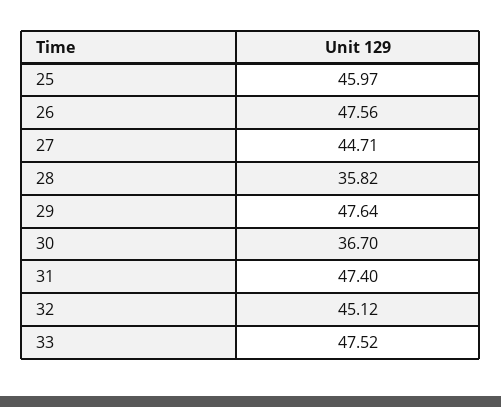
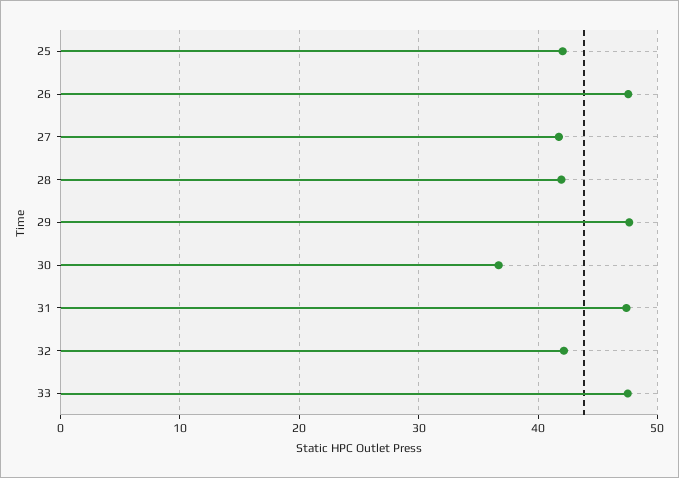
25: 45.97 -> 42
27: 44.71 -> 42
28: 35.82 -> 42
32: 45.12 -> 42

